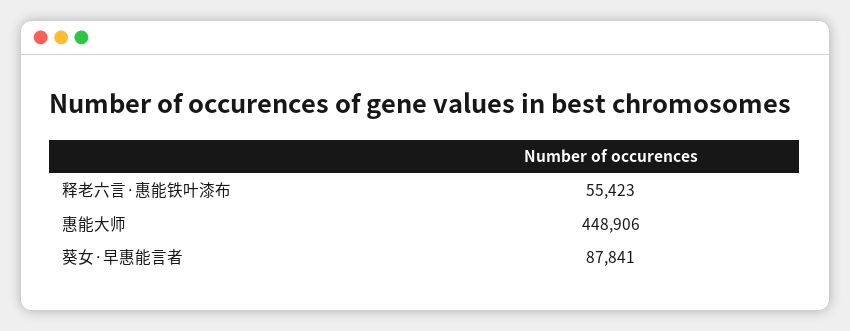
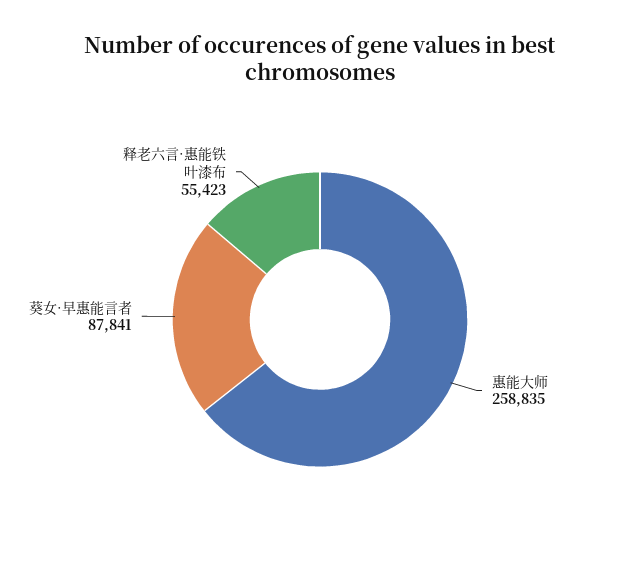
惠能大师: 448906 -> 258835

